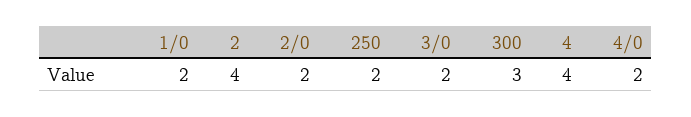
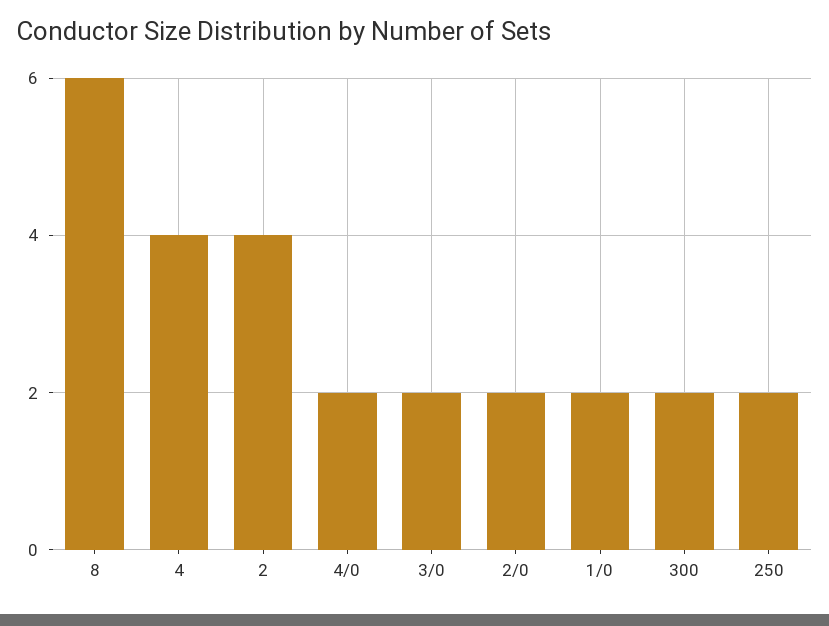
300: 3 -> 2
8: none -> 6

